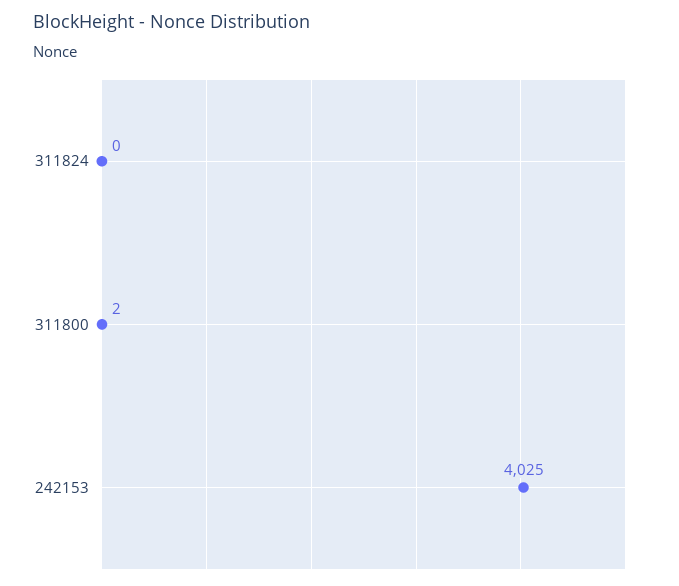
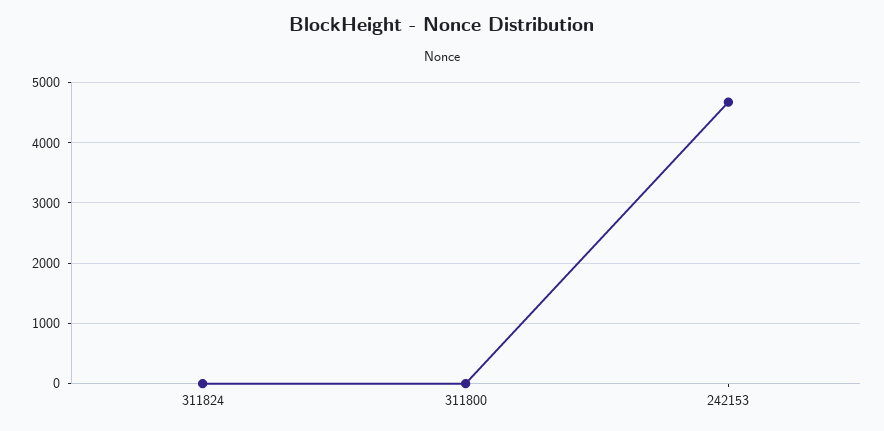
242153: 4025 -> 4700

